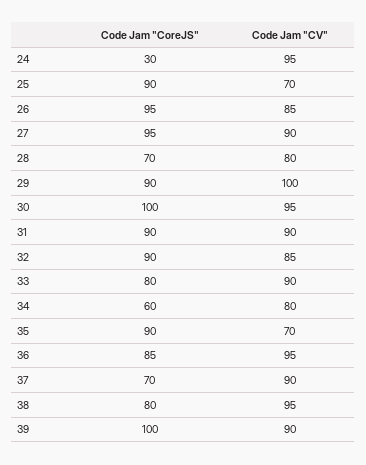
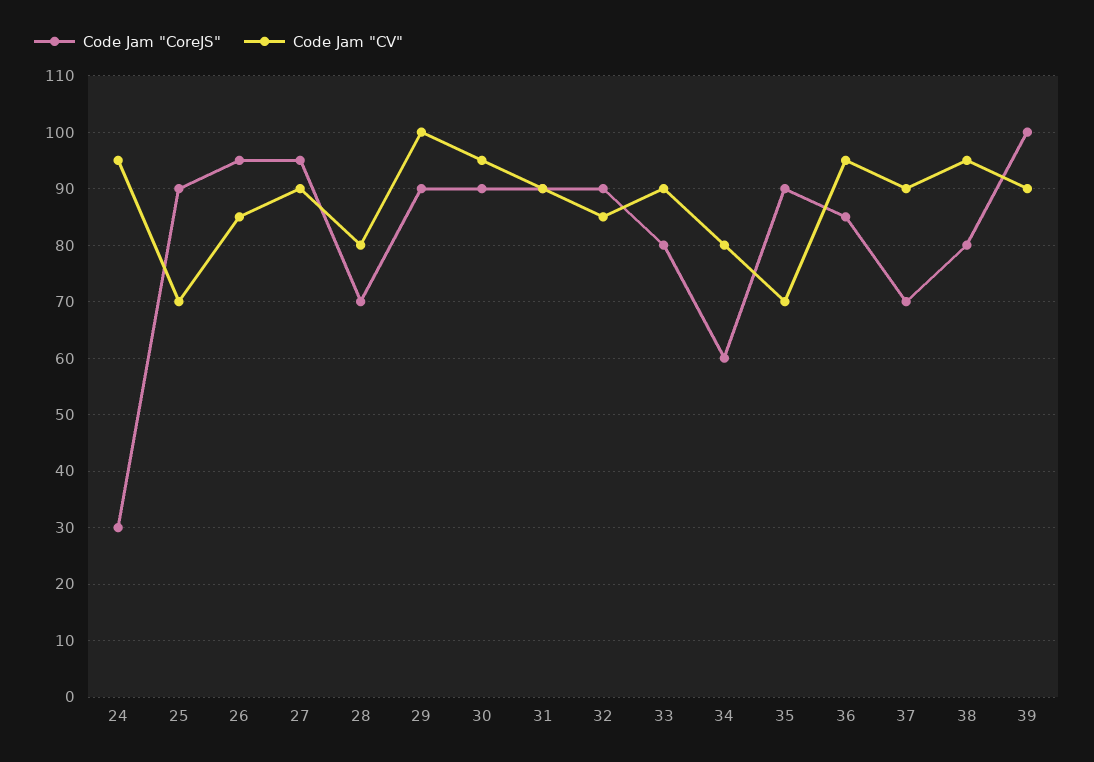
Code Jam "CoreJS", 30: 100 -> 90

